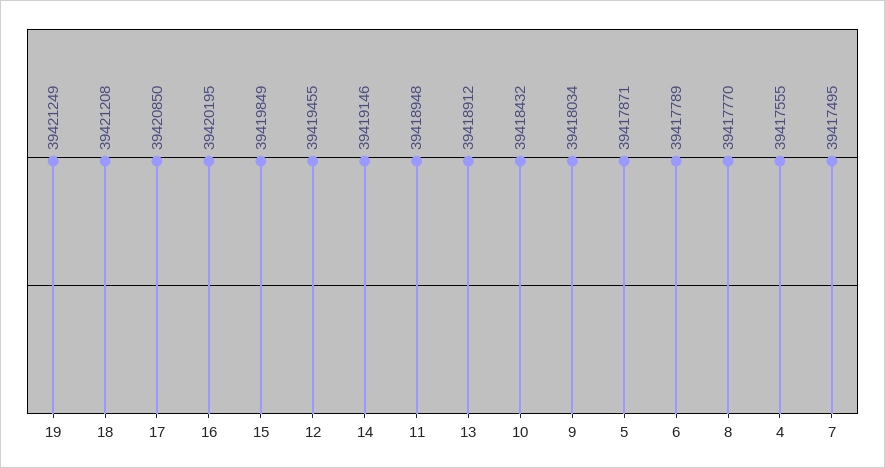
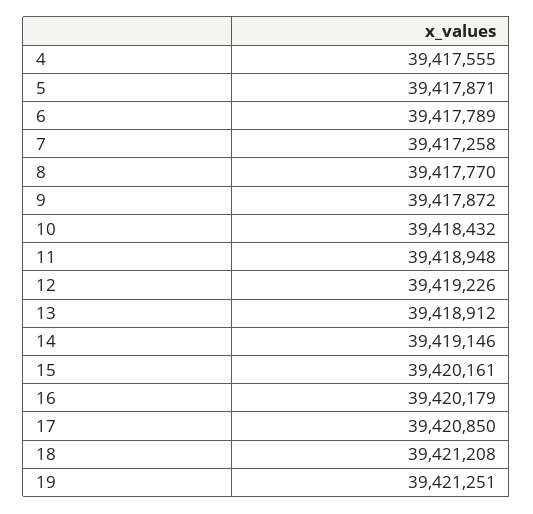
19: 39421249 -> 39421251
16: 39420195 -> 39420179
15: 39419849 -> 39420161
12: 39419455 -> 39419226
9: 39418034 -> 39417872
7: 39417495 -> 39417258

